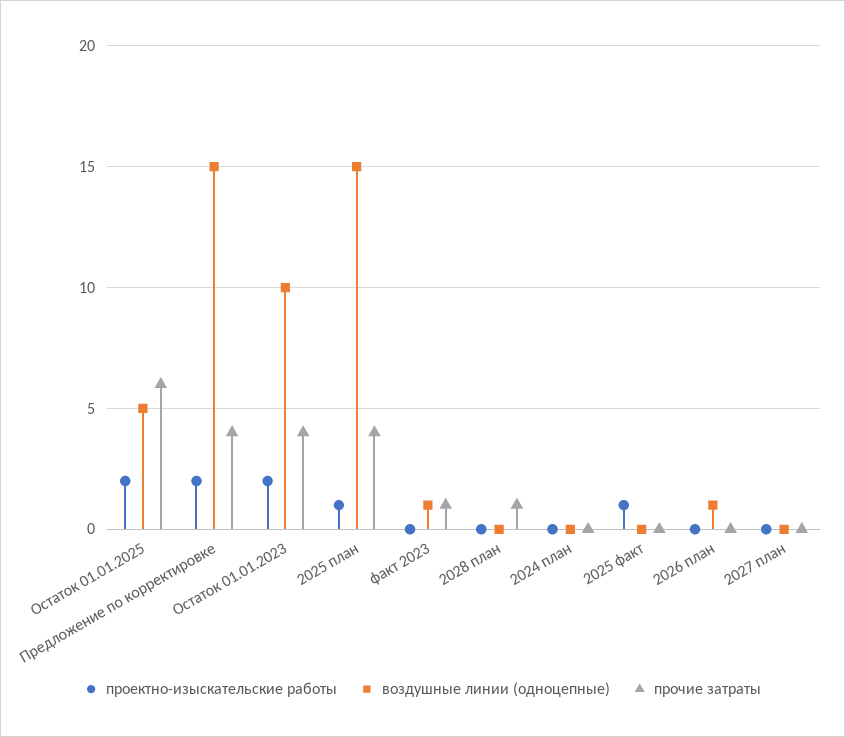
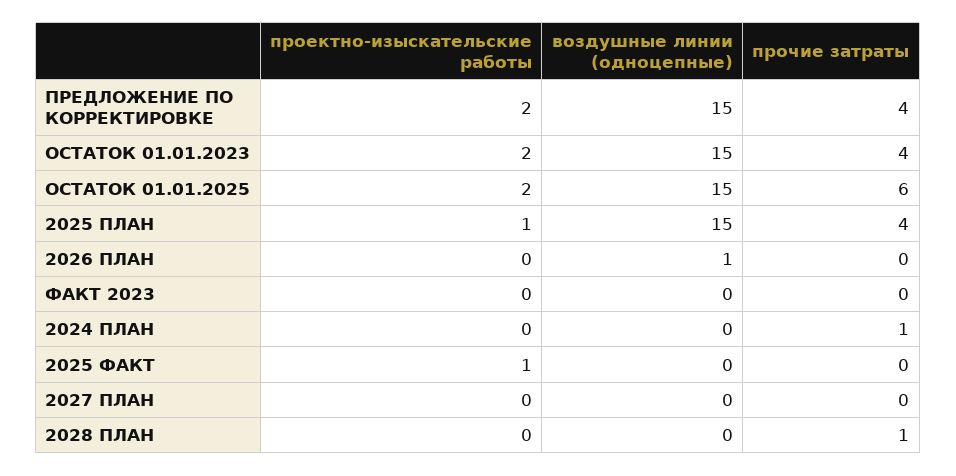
воздушные линии (одноцепные), Остаток 01.01.2025: 5 -> 15
воздушные линии (одноцепные), Остаток 01.01.2023: 10 -> 15
воздушные линии (одноцепные), факт 2023: 1 -> 0
прочие затраты, факт 2023: 1 -> 0
прочие затраты, 2024 план: 0 -> 1

